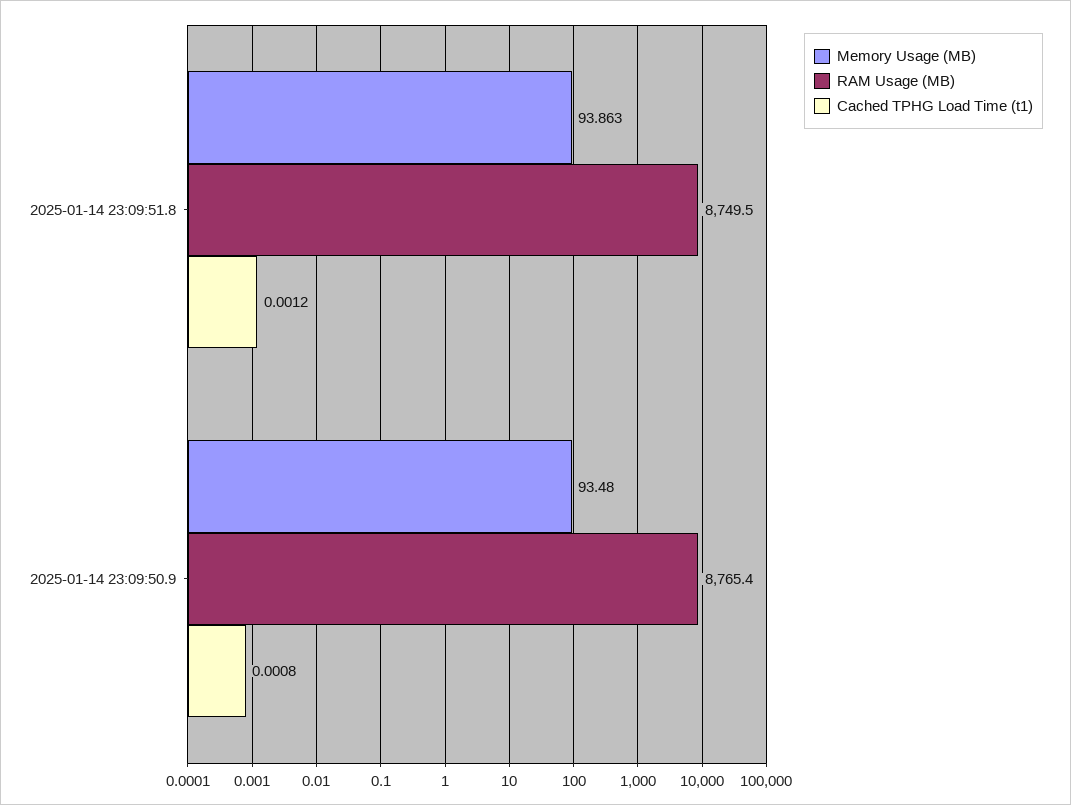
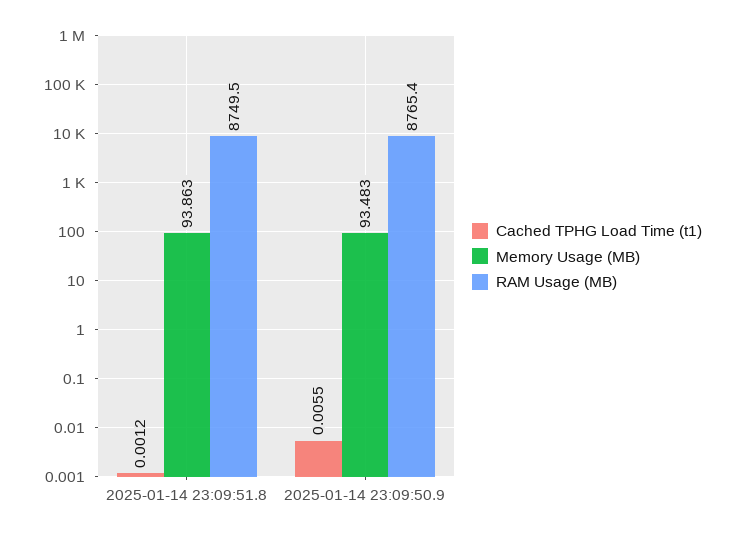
Memory Usage (MB), 2025-01-14 23:09:50.9: 93.48 -> 93.483
Cached TPHG Load Time (t1), 2025-01-14 23:09:50.9: 0.0008 -> 0.0055

